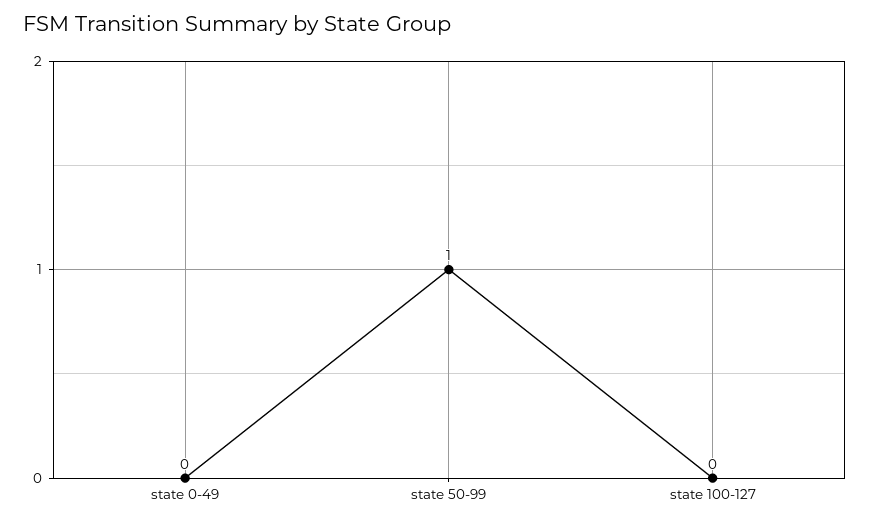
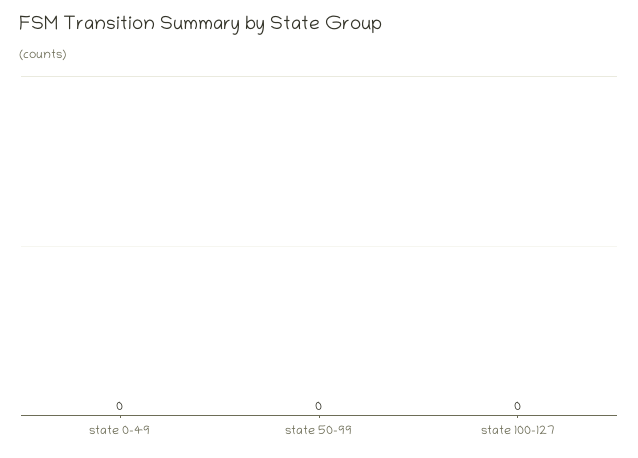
state 50-99: 1 -> 0

